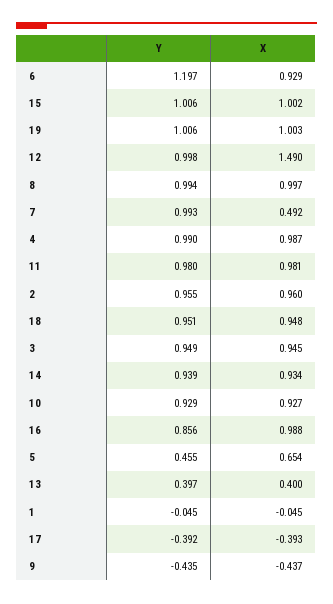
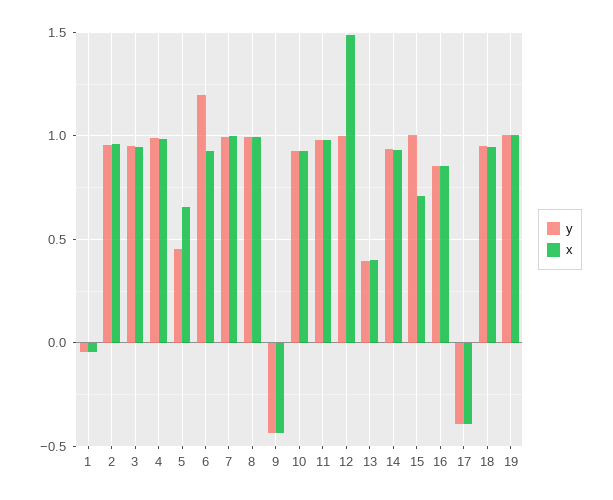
X, 15: 1.002 -> 0.7
X, 7: 0.492 -> 1
X, 16: 0.988 -> 0.85

